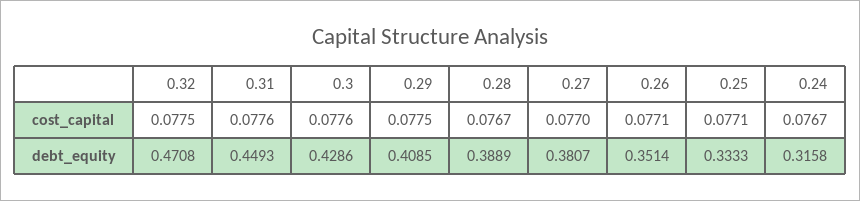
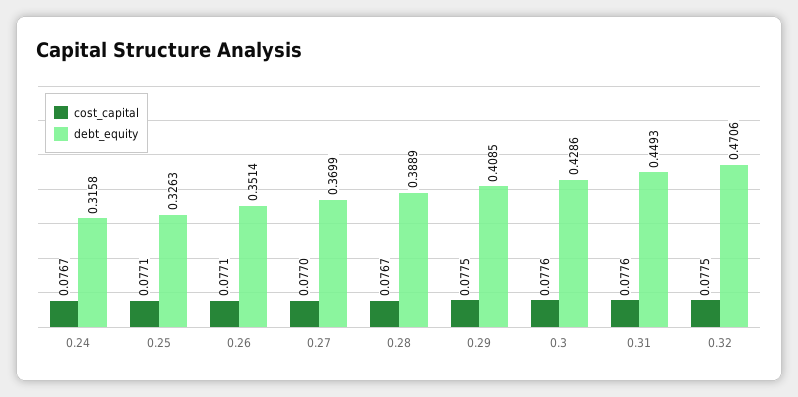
debt_equity, 0.32: 0.4708 -> 0.4706
debt_equity, 0.27: 0.3807 -> 0.3699
debt_equity, 0.25: 0.3333 -> 0.3263

